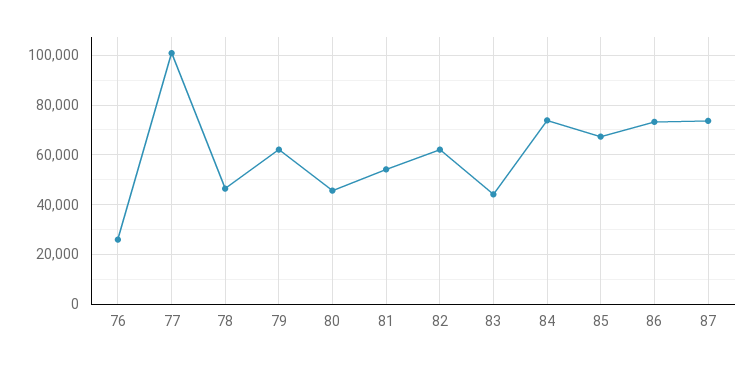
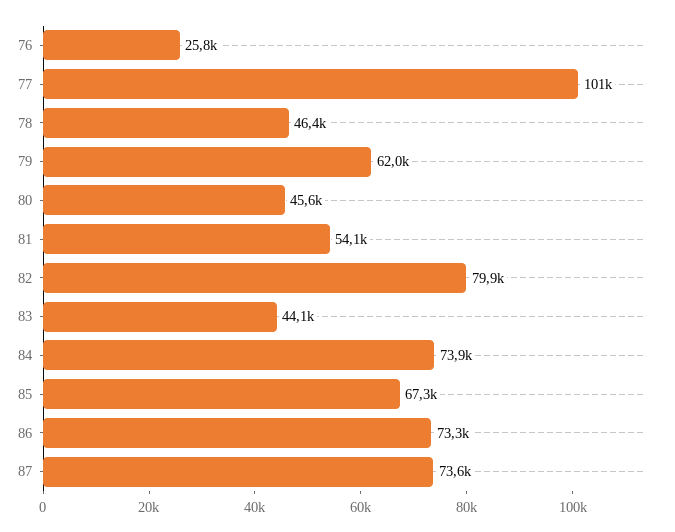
82: 62500 -> 79900

